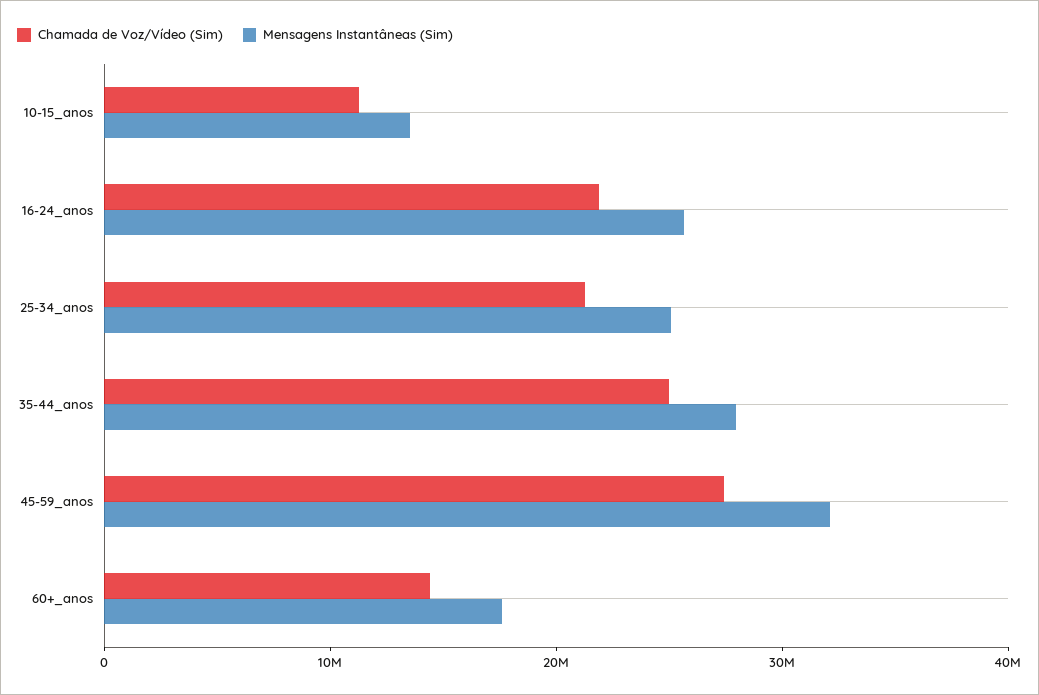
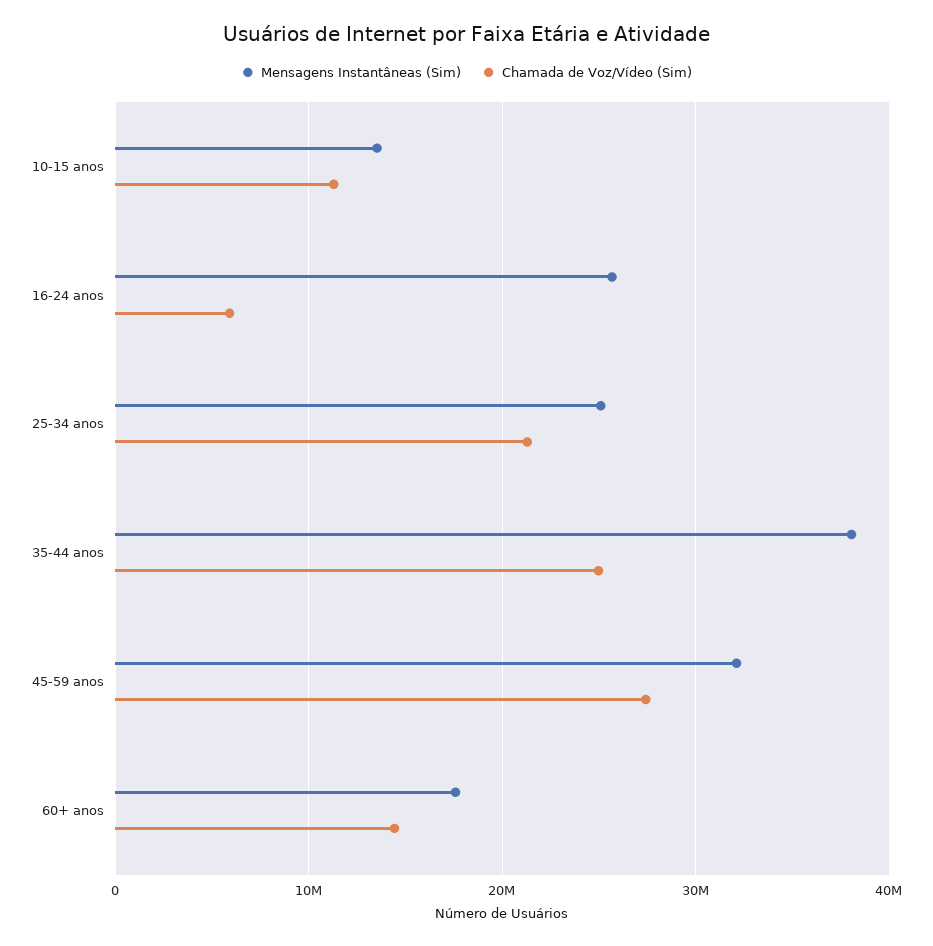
Chamada de Voz/Vídeo (Sim), 16-24_anos: 22000000 -> 6000000
Mensagens Instantâneas (Sim), 35-44_anos: 28000000 -> 38000000

